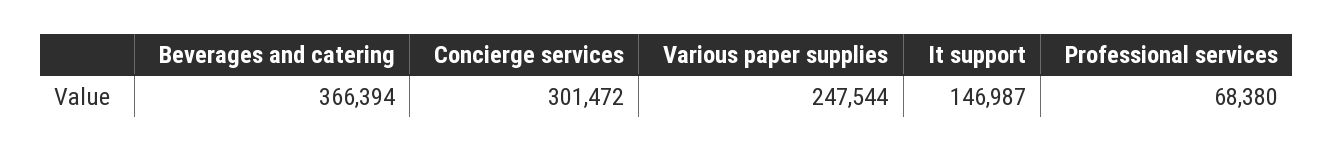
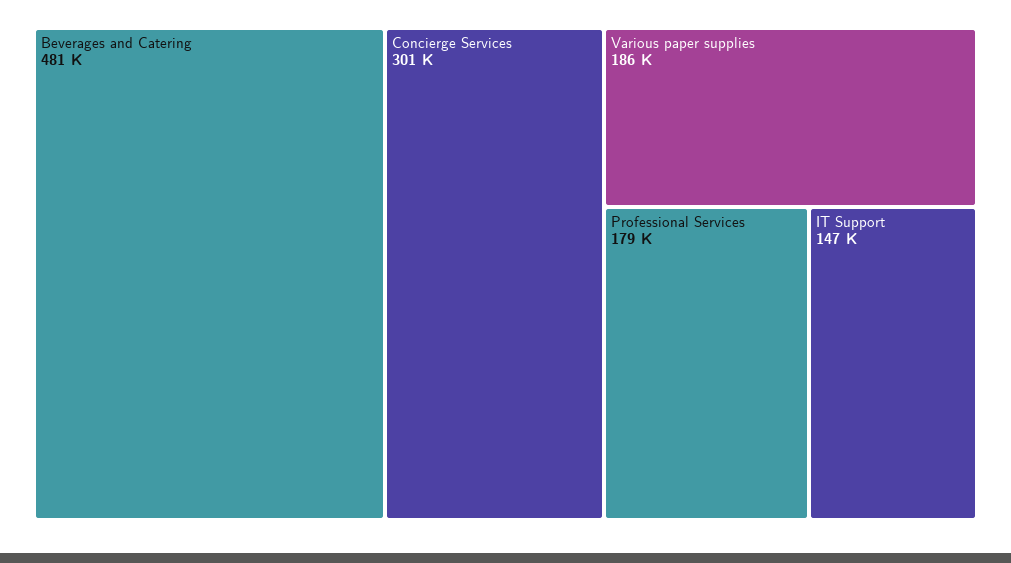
Beverages and catering: 366394 -> 481000
Various paper supplies: 247544 -> 186000
Professional services: 68380 -> 179000

